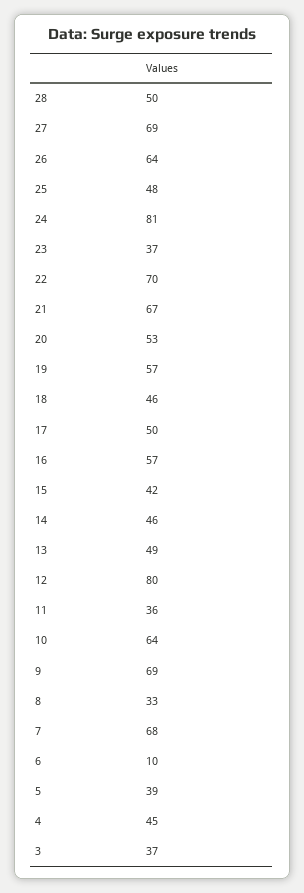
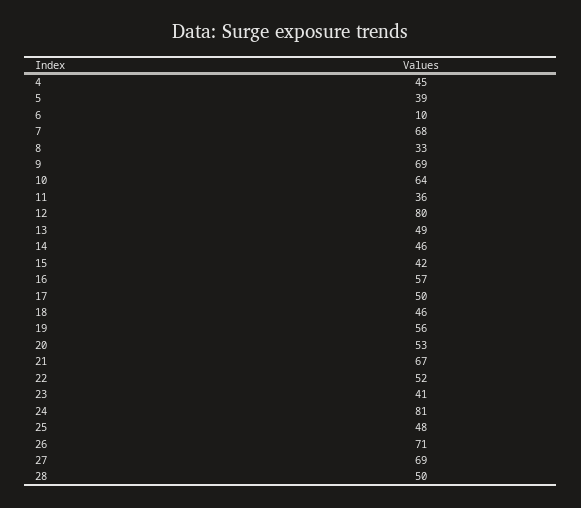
26: 64 -> 71
23: 37 -> 41
22: 70 -> 52
19: 57 -> 56
3: 37 -> none

